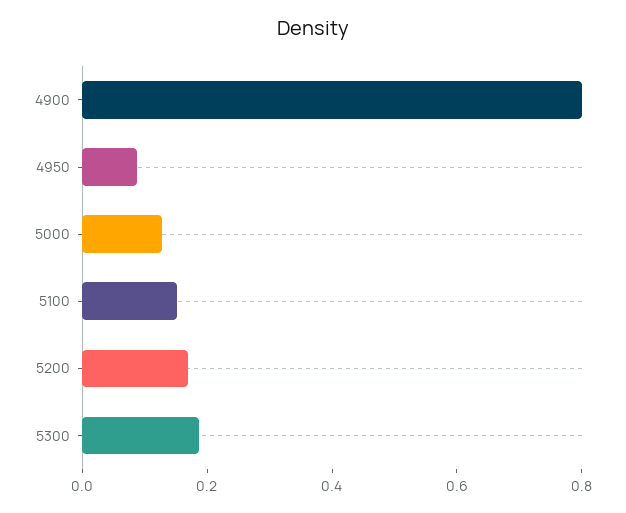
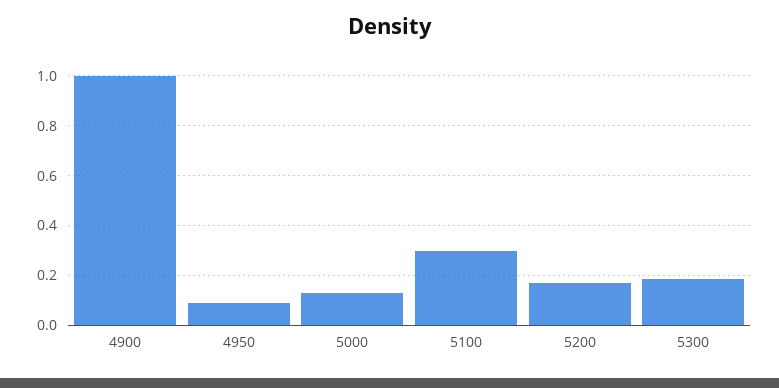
4900: 0.8 -> 1
5100: 0.15 -> 0.3

